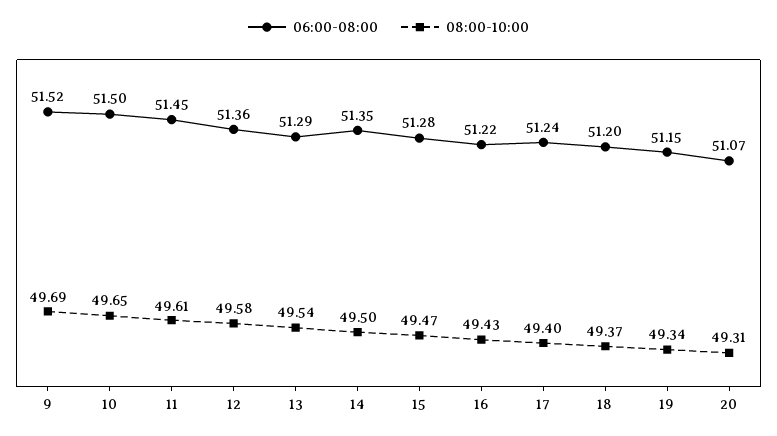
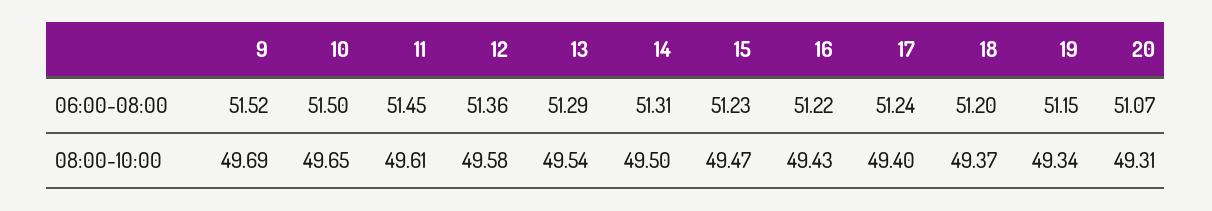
06:00-08:00, 14: 51.35 -> 51.31
06:00-08:00, 15: 51.28 -> 51.23

